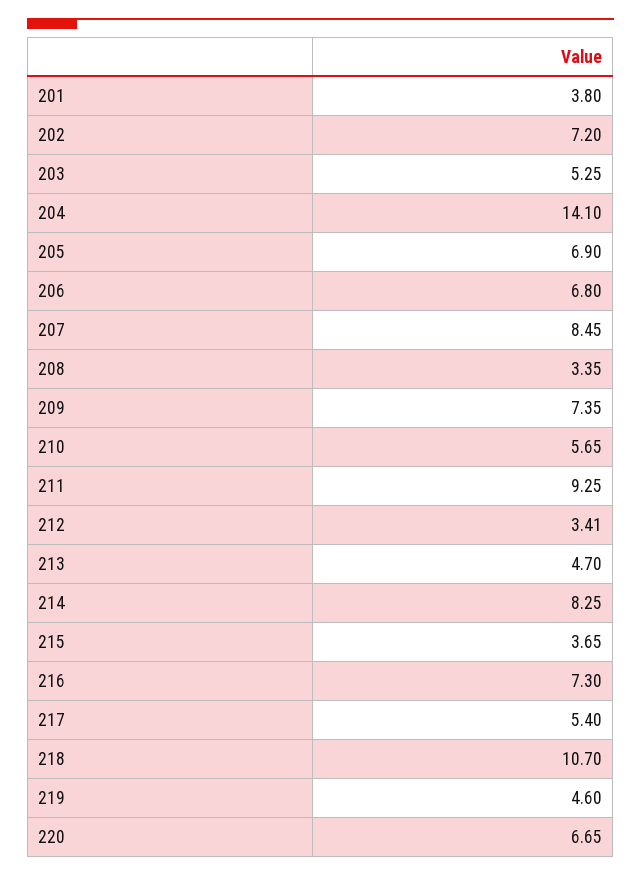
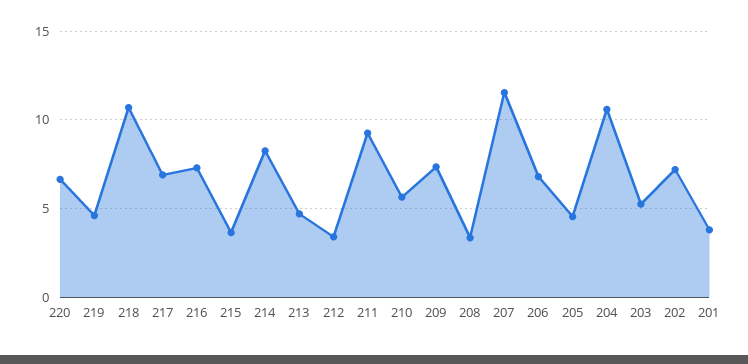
204: 14.1 -> 10.5
205: 6.9 -> 4.5
207: 8.45 -> 11.5
217: 5.4 -> 7

